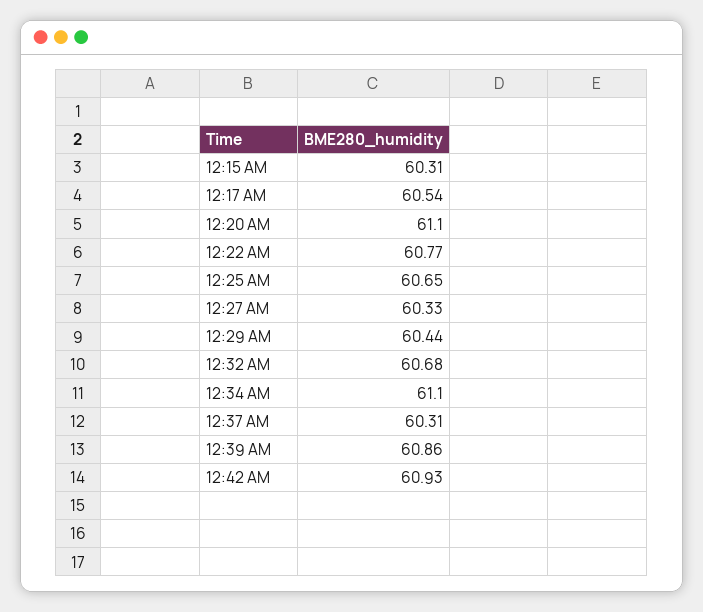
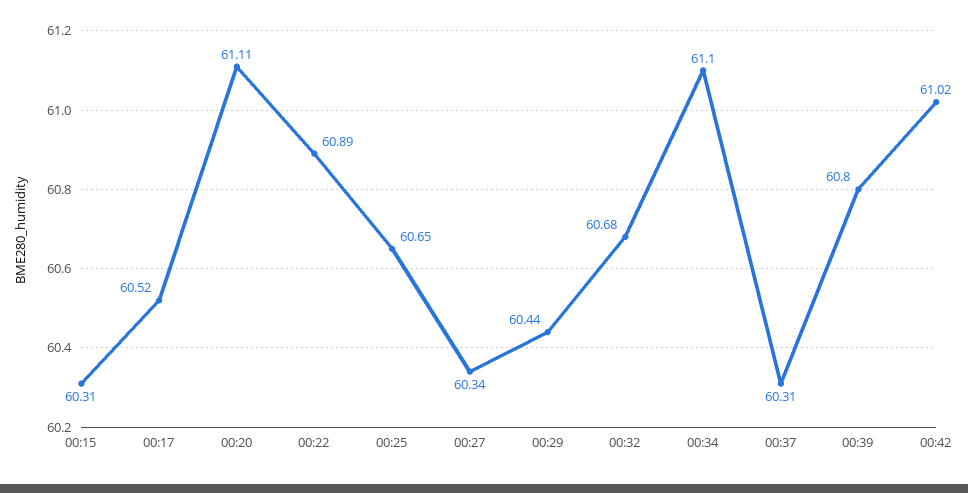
12:17 AM: 60.54 -> 60.52
12:20 AM: 61.1 -> 61.11
12:22 AM: 60.77 -> 60.89
12:27 AM: 60.33 -> 60.34
12:39 AM: 60.86 -> 60.8
12:42 AM: 60.93 -> 61.02

